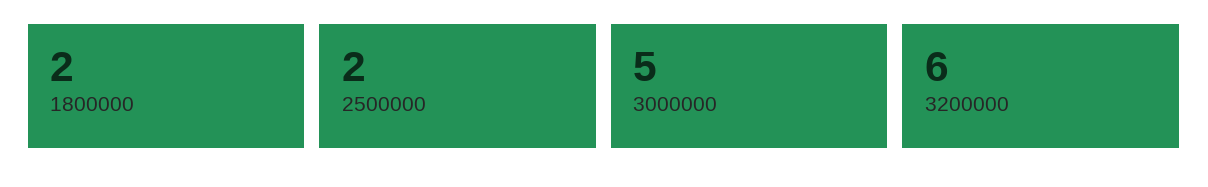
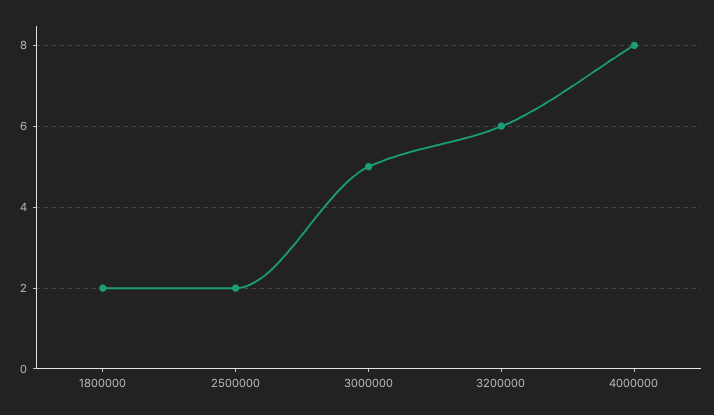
4000000: none -> 8

